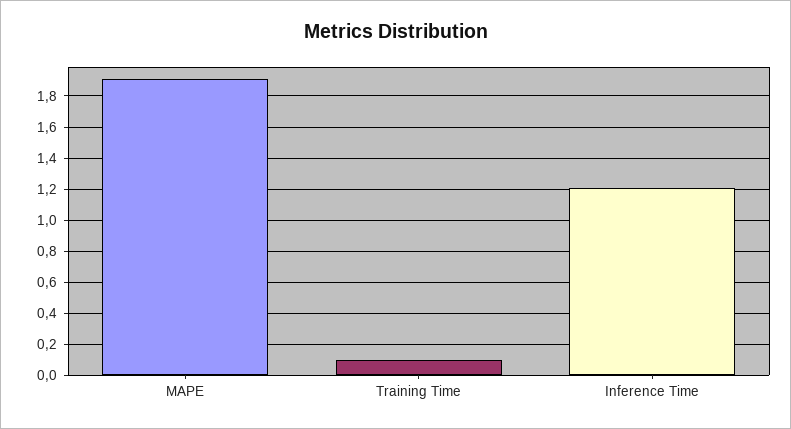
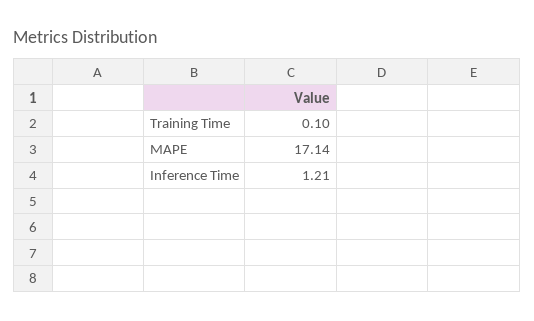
MAPE: 1.9 -> 17.14

